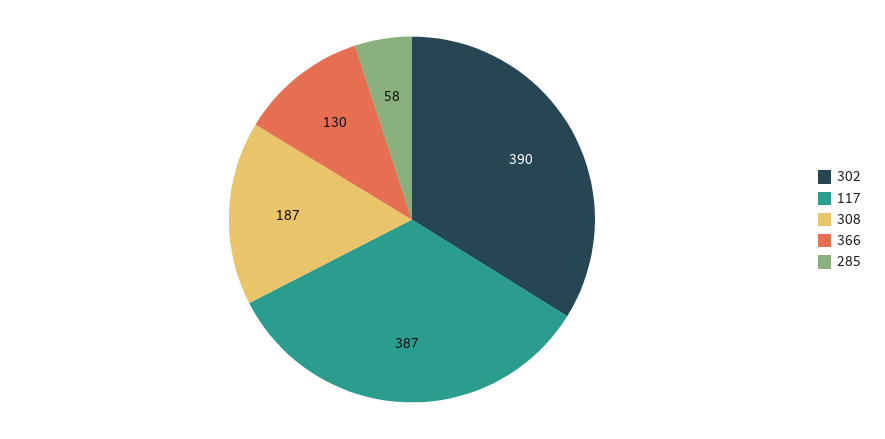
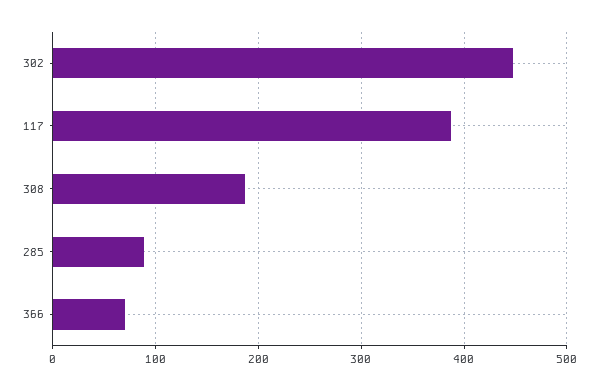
302: 390 -> 450
366: 130 -> 70
285: 58 -> 90

